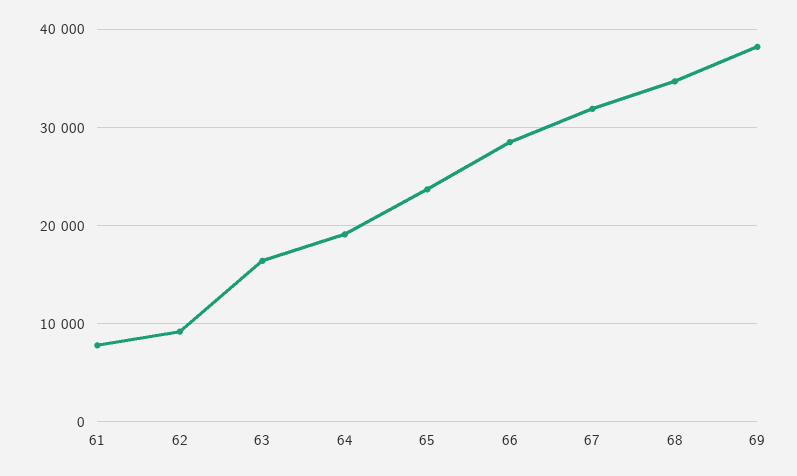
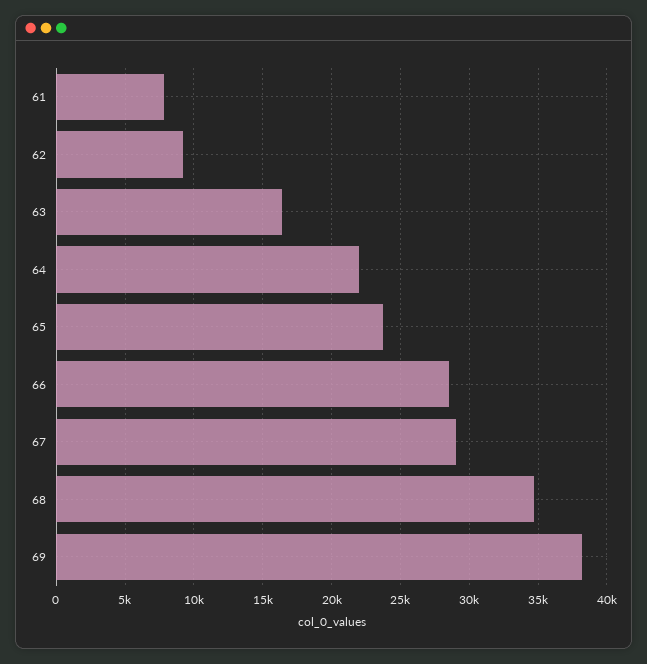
64: 19000 -> 22000
67: 32000 -> 29000

